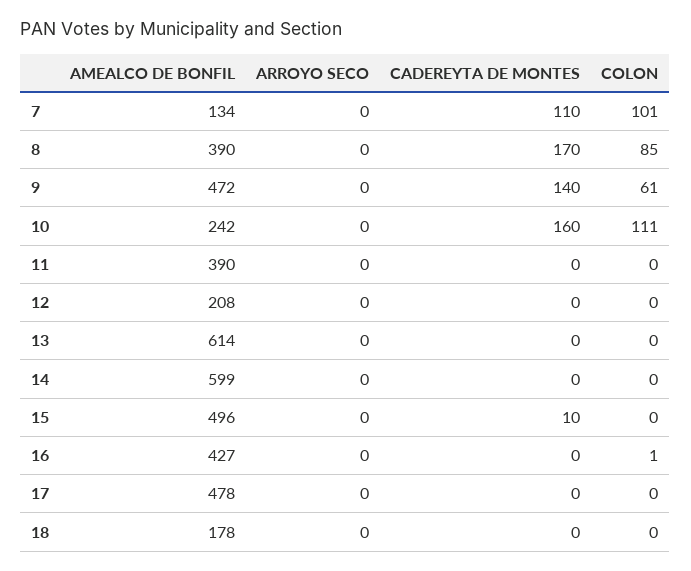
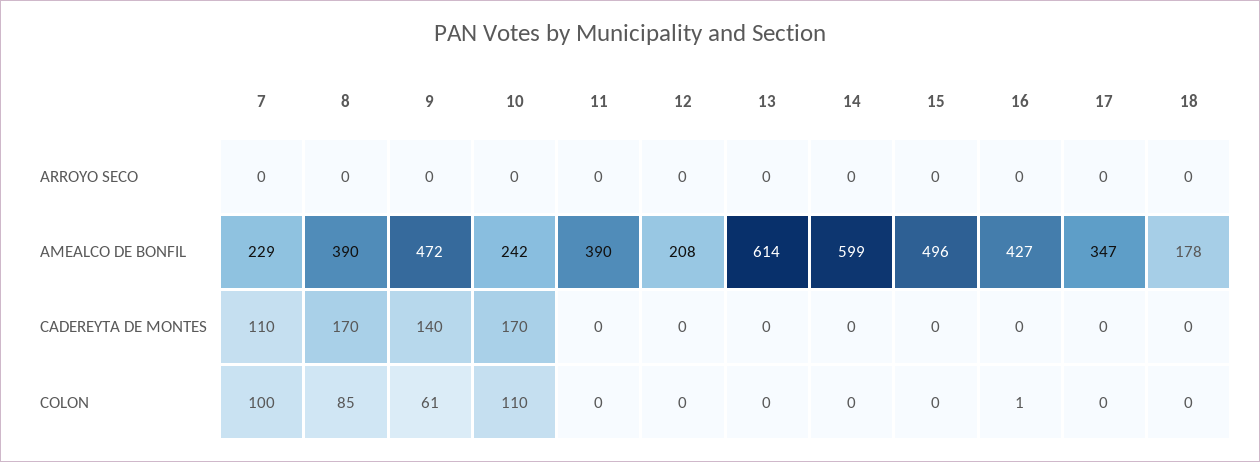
AMEALCO DE BONFIL, 7: 134 -> 229
COLON, 7: 101 -> 100
CADEREYTA DE MONTES, 10: 160 -> 170
COLON, 10: 111 -> 110
CADEREYTA DE MONTES, 15: 10 -> 0
AMEALCO DE BONFIL, 17: 478 -> 347

